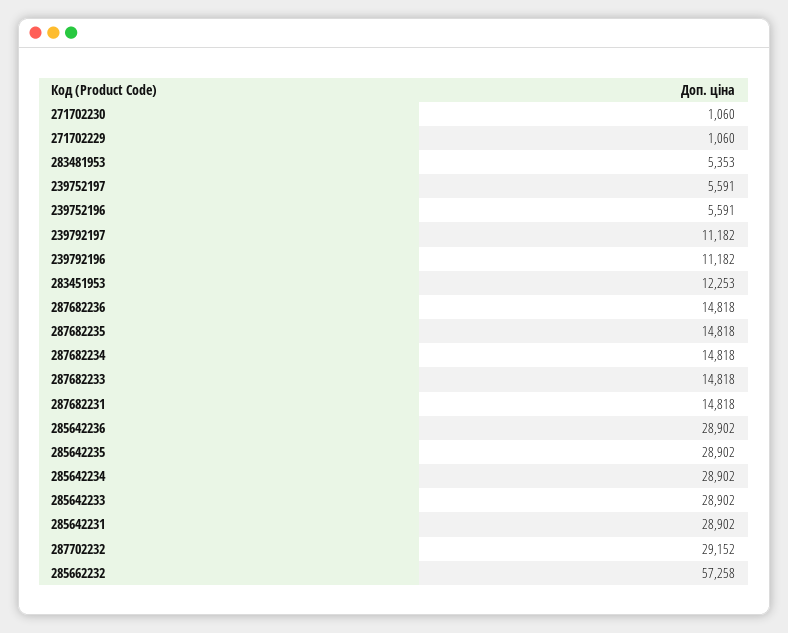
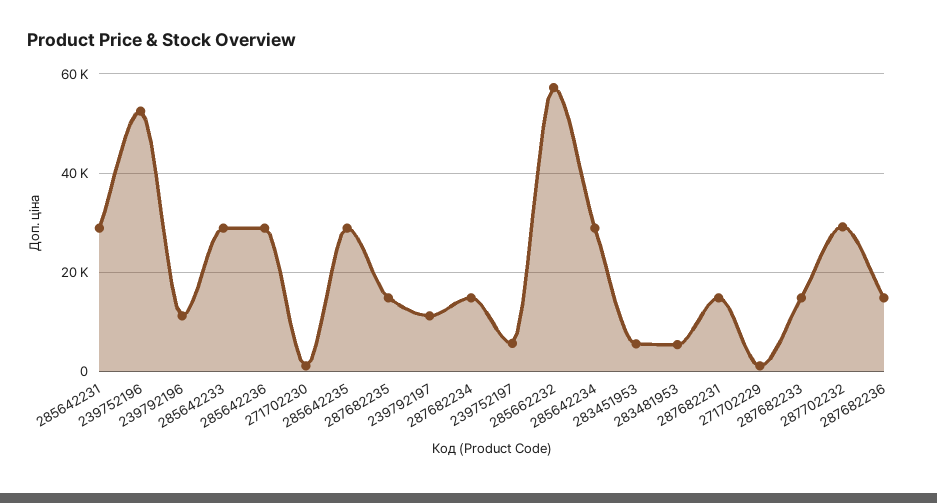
239752196: 5591 -> 52000
283451953: 12253 -> 6000

